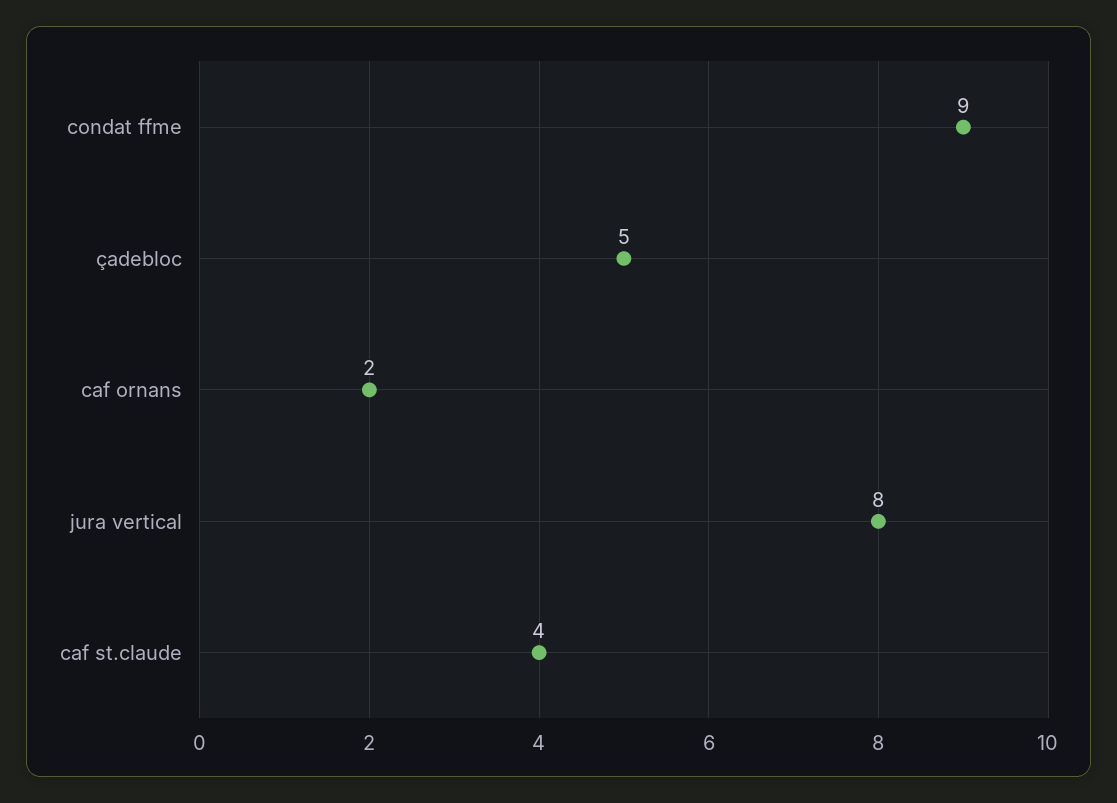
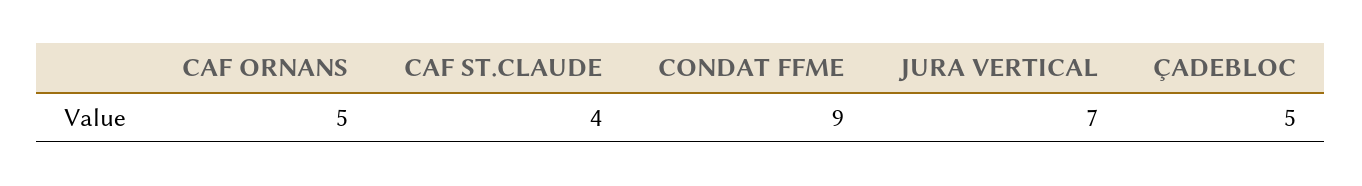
caf ornans: 2 -> 5
jura vertical: 8 -> 7

